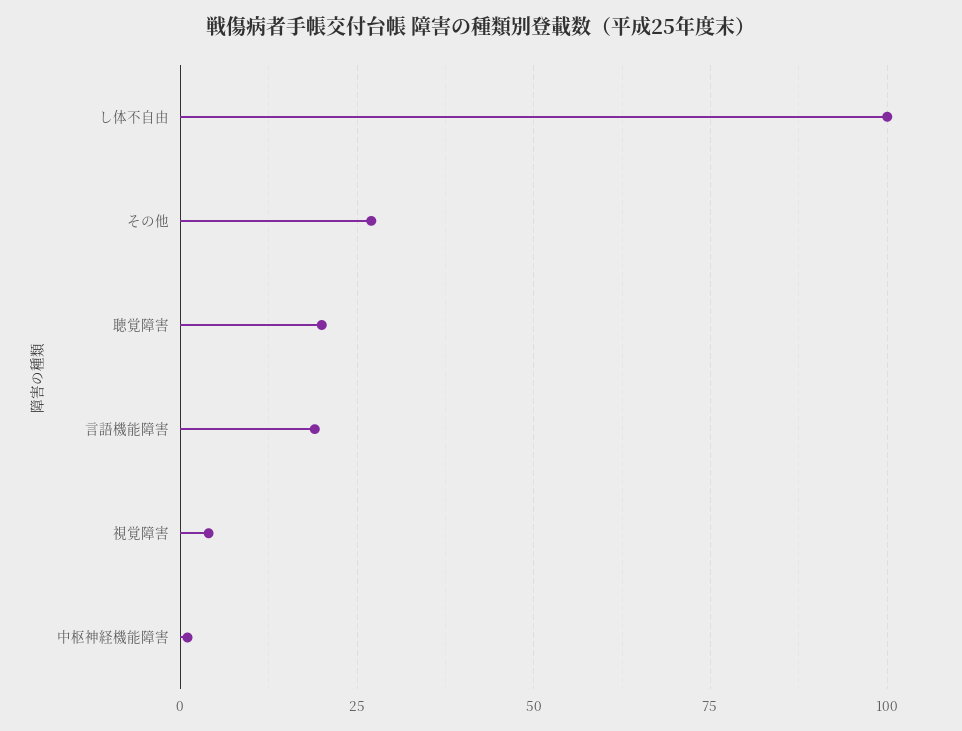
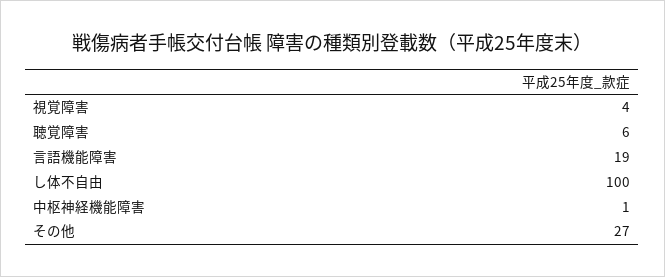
聴覚障害: 20 -> 6

